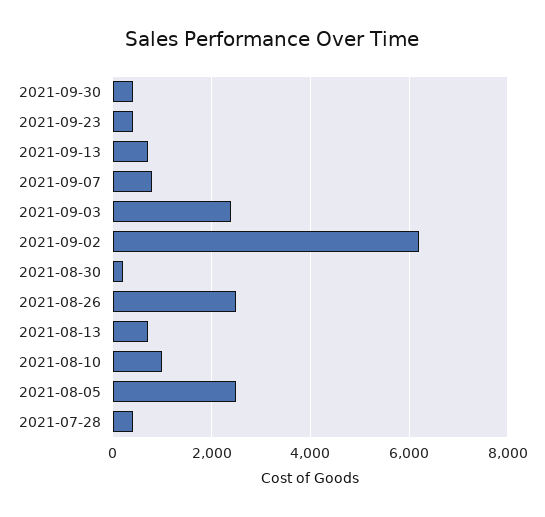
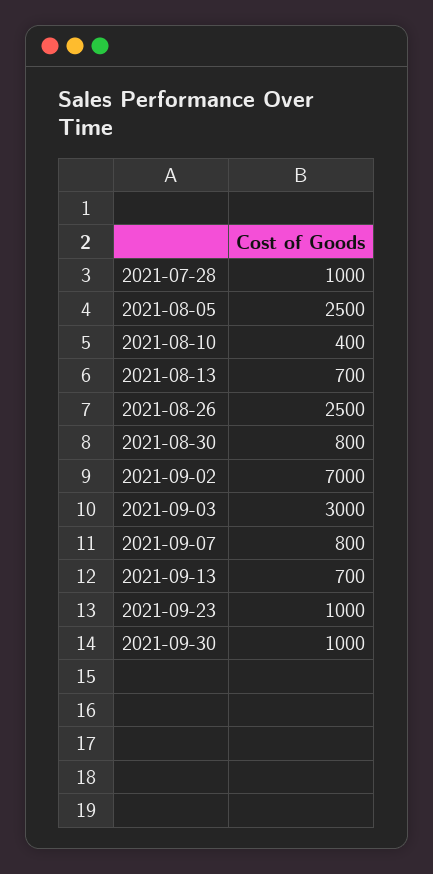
2021-09-30: 400 -> 1000
2021-09-23: 400 -> 1000
2021-09-03: 2400 -> 3000
2021-09-02: 6200 -> 7000
2021-08-30: 200 -> 800
2021-08-10: 1000 -> 400
2021-07-28: 400 -> 1000

